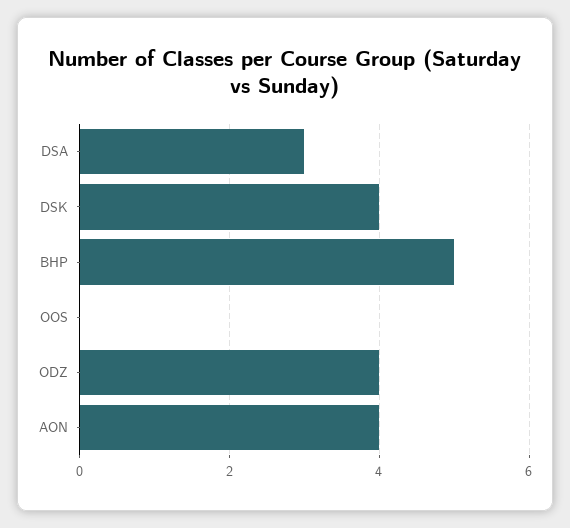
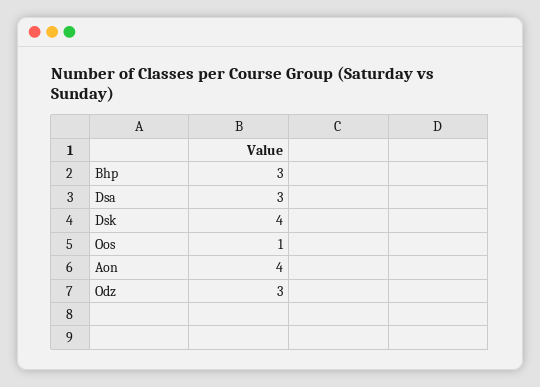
BHP: 5 -> 3
OOS: 0 -> 1
ODZ: 4 -> 3

